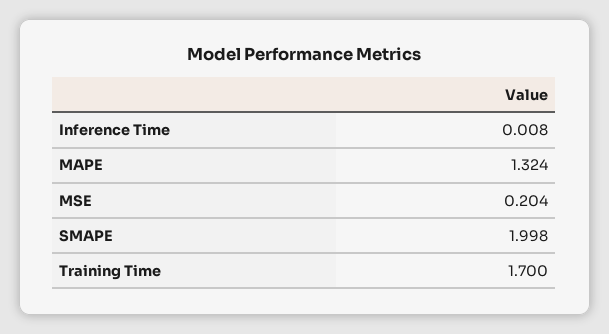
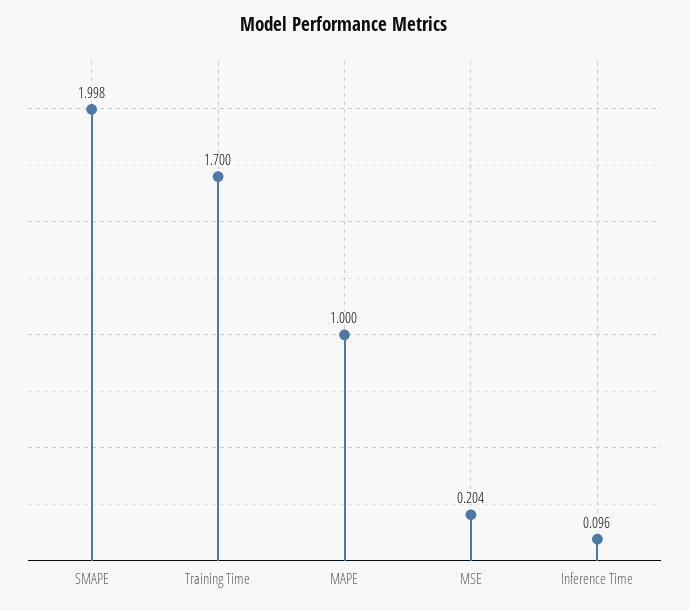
Inference Time: 0.008 -> 0.096
MAPE: 1.324 -> 1

